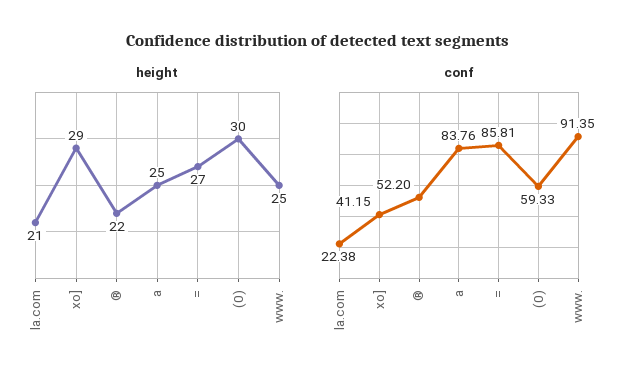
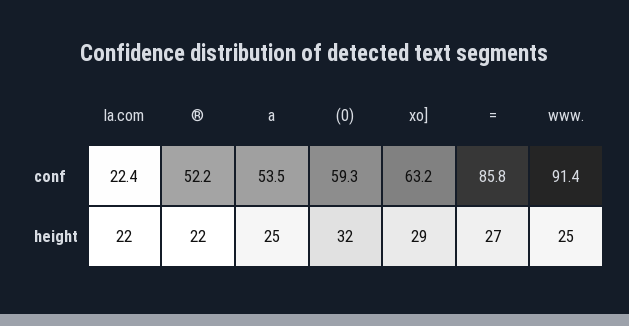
height, la.com: 21 -> 22
height, (0): 30 -> 32
conf, xo]: 41.15 -> 63.2
conf, a: 83.76 -> 53.5

